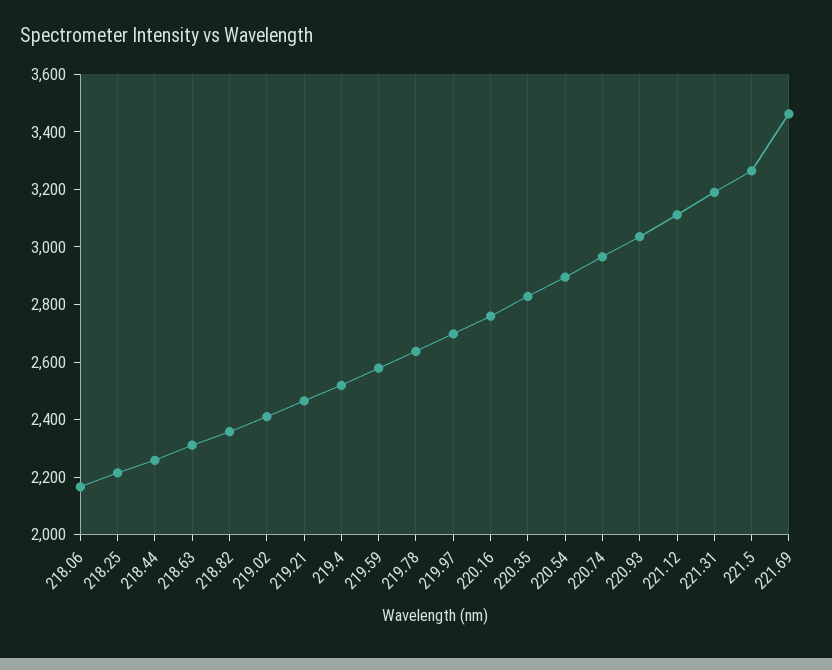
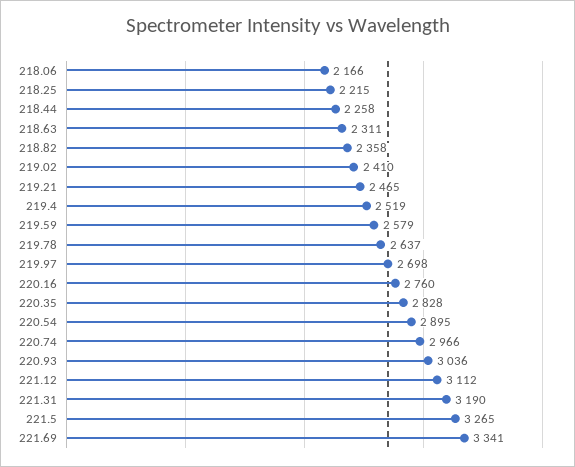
221.69: 3450 -> 3341

